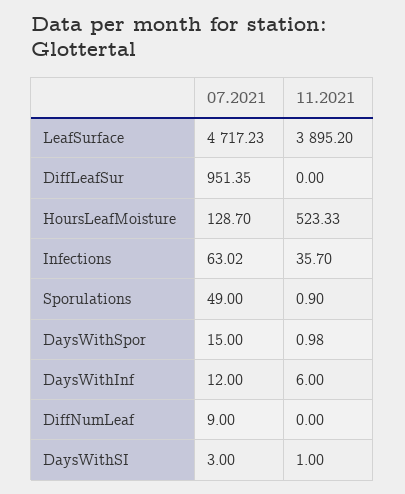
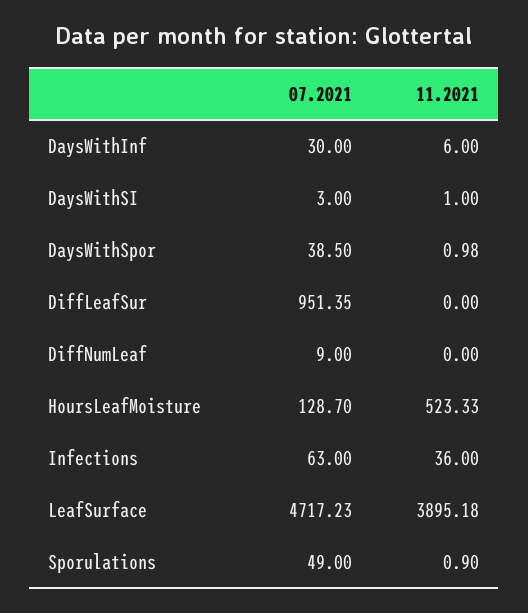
11.2021, LeafSurface: 3895.2 -> 3895.18
07.2021, Infections: 63.02 -> 63
11.2021, Infections: 35.7 -> 36
07.2021, DaysWithSpor: 15 -> 38.5
07.2021, DaysWithInf: 12 -> 30

